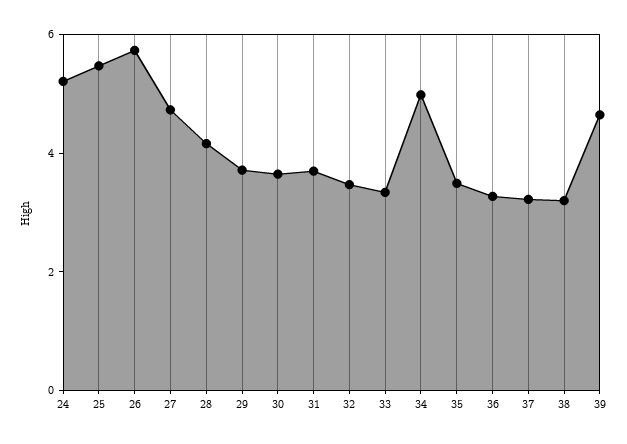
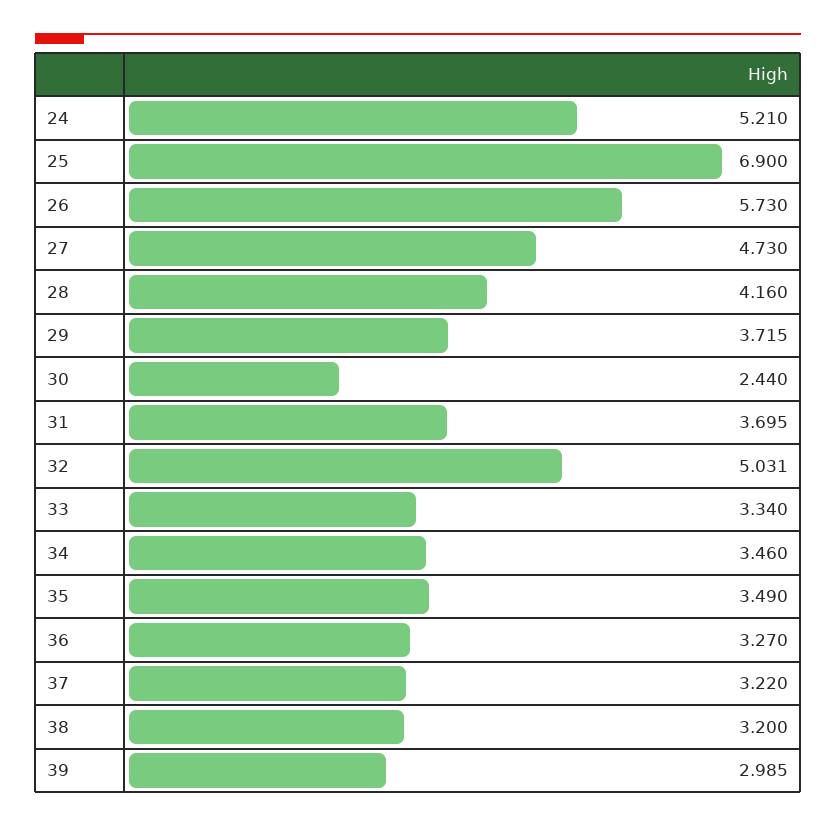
25: 5.5 -> 6.9
30: 3.5 -> 2.44
32: 3.5 -> 5.031
34: 5 -> 3.46
39: 4.5 -> 2.985

